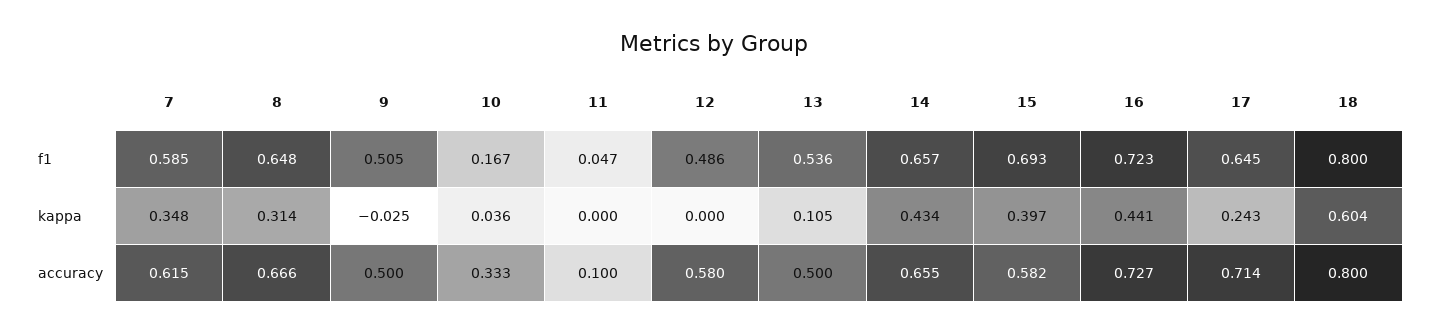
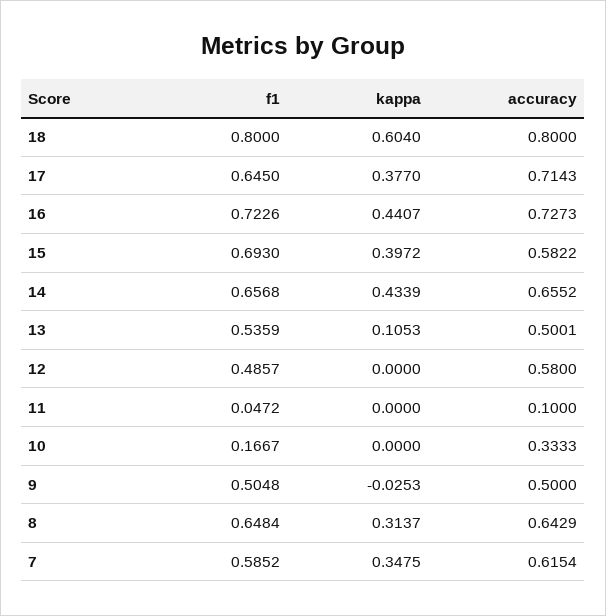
10, kappa: 0.036 -> 0
17, kappa: 0.243 -> 0.377
8, accuracy: 0.666 -> 0.6429

